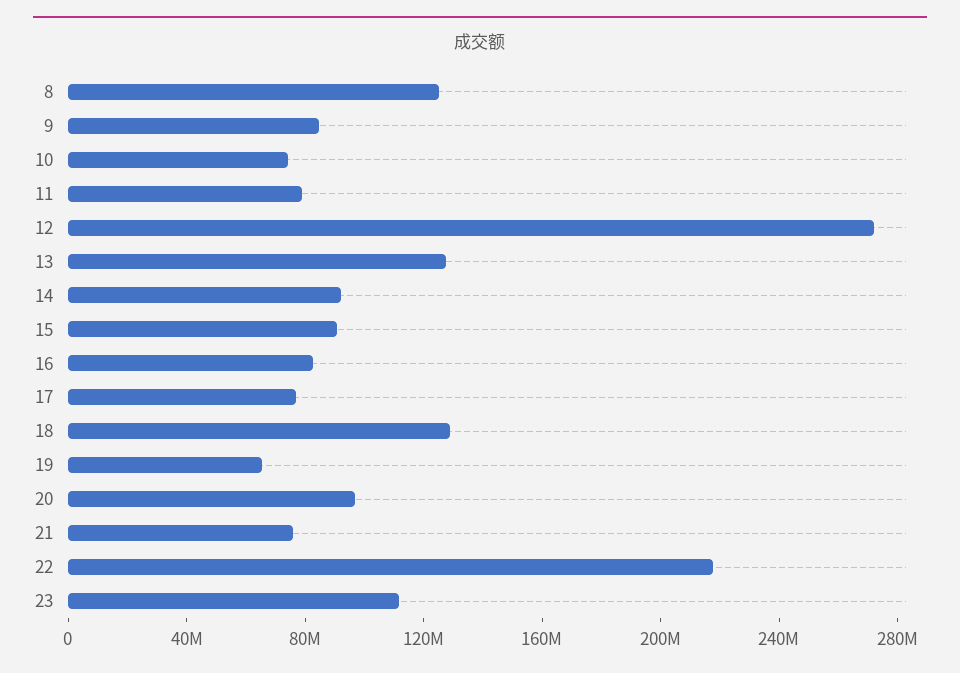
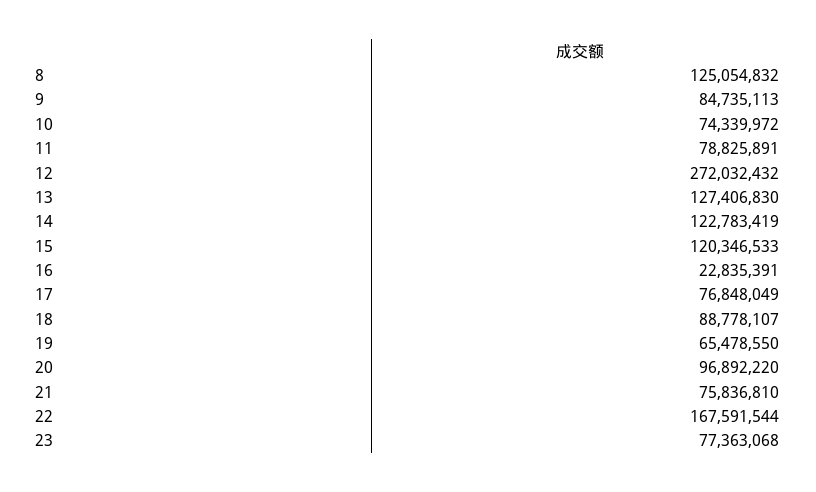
14: 90000000 -> 122783419
15: 90000000 -> 120346533
16: 80000000 -> 22835391
18: 130000000 -> 88778107
22: 220000000 -> 167591544
23: 110000000 -> 77363068

